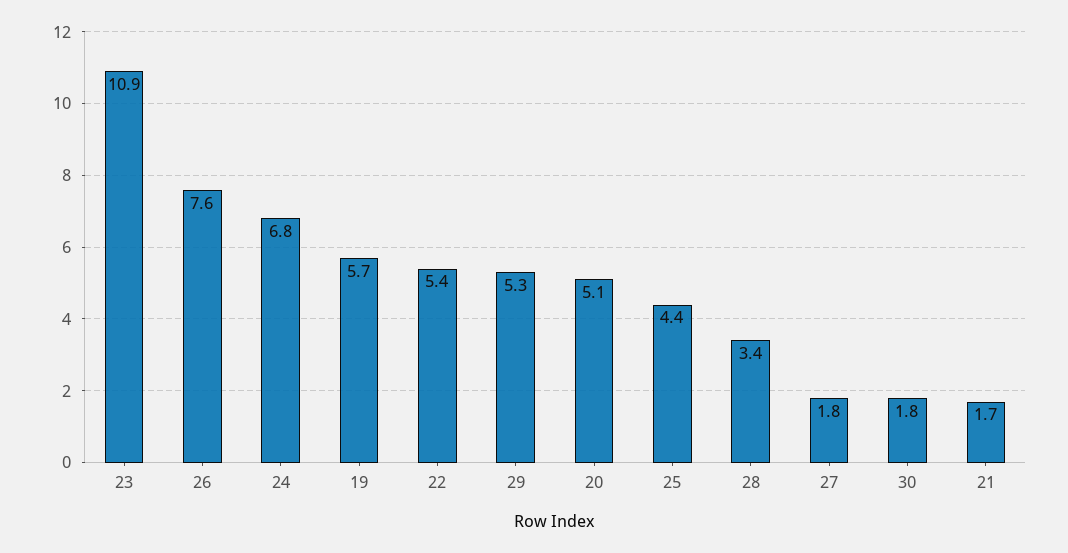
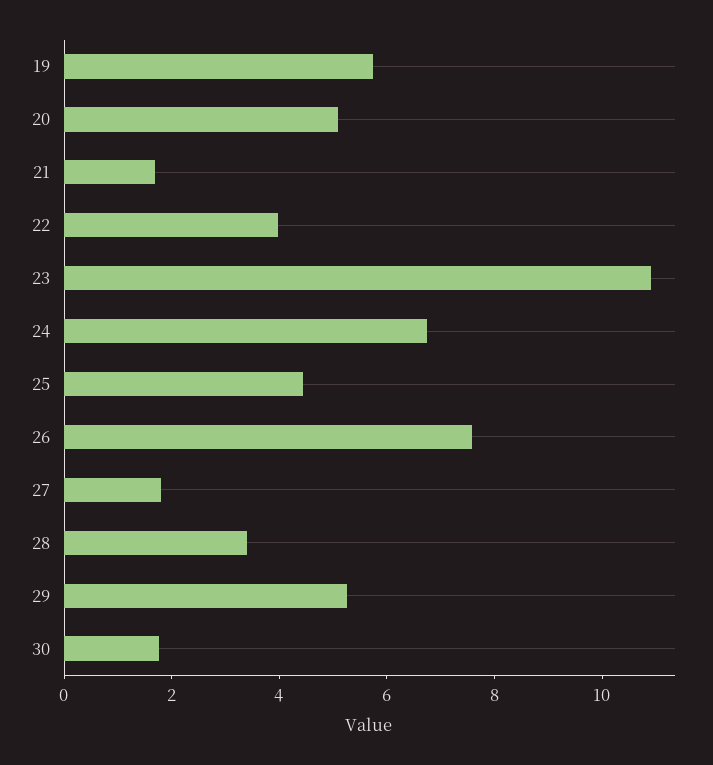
22: 5.4 -> 4

